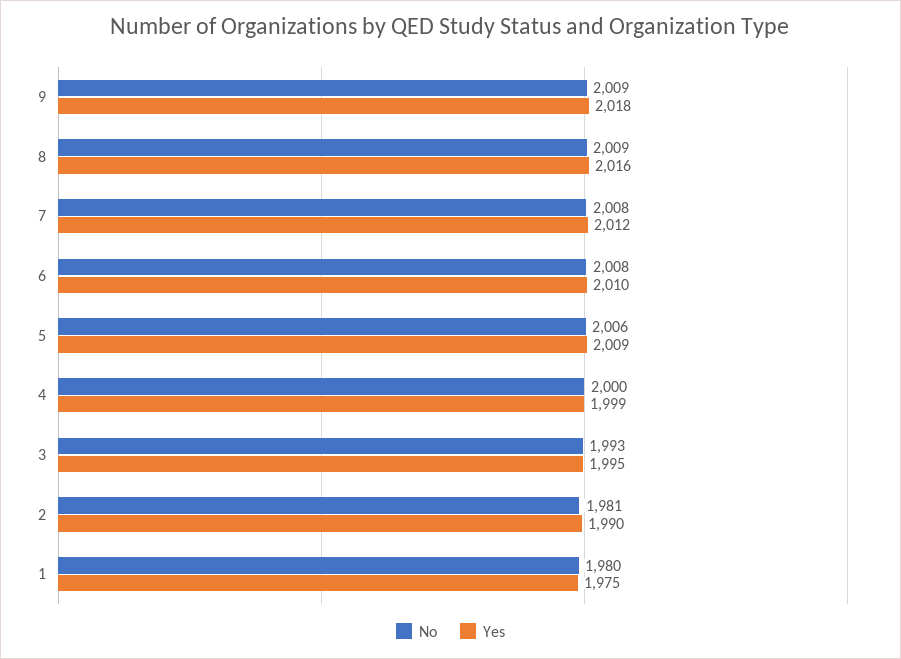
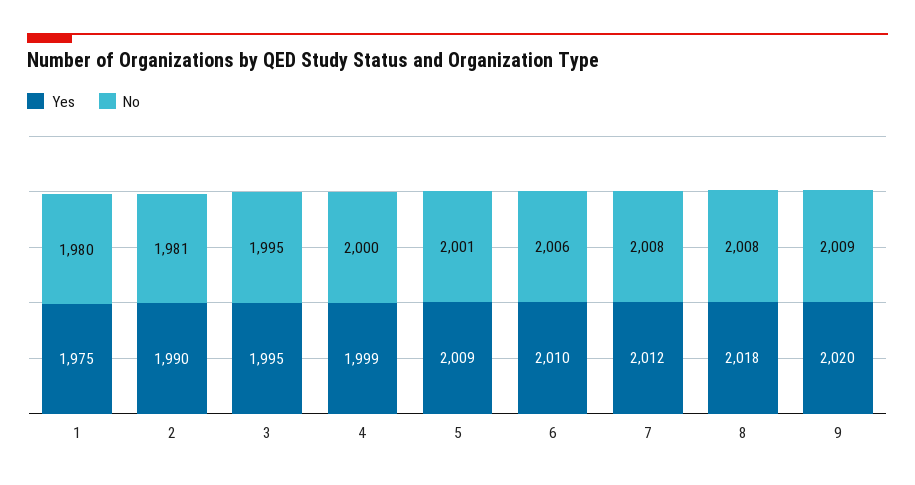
Yes, 9: 2018 -> 2020
No, 8: 2009 -> 2008
Yes, 8: 2016 -> 2018
No, 6: 2008 -> 2006
No, 5: 2006 -> 2001
No, 3: 1993 -> 1995

